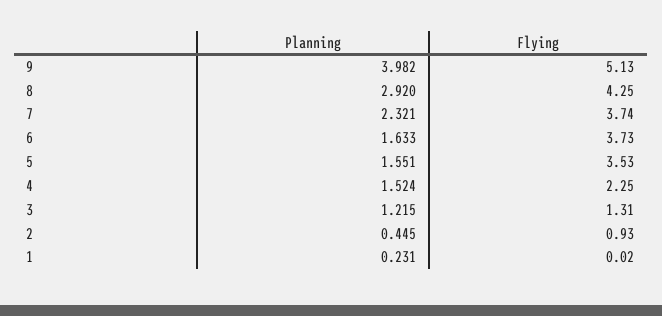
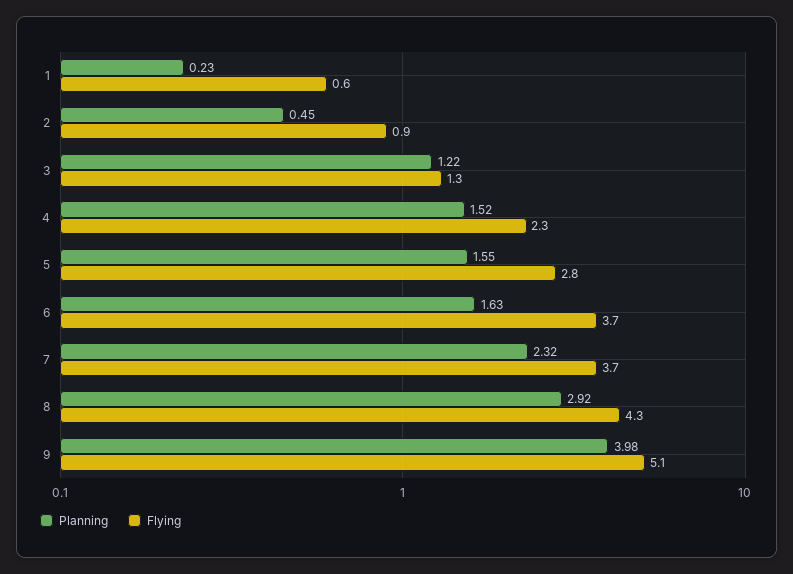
Flying, 5: 3.53 -> 2.8
Flying, 1: 0.02 -> 0.6

